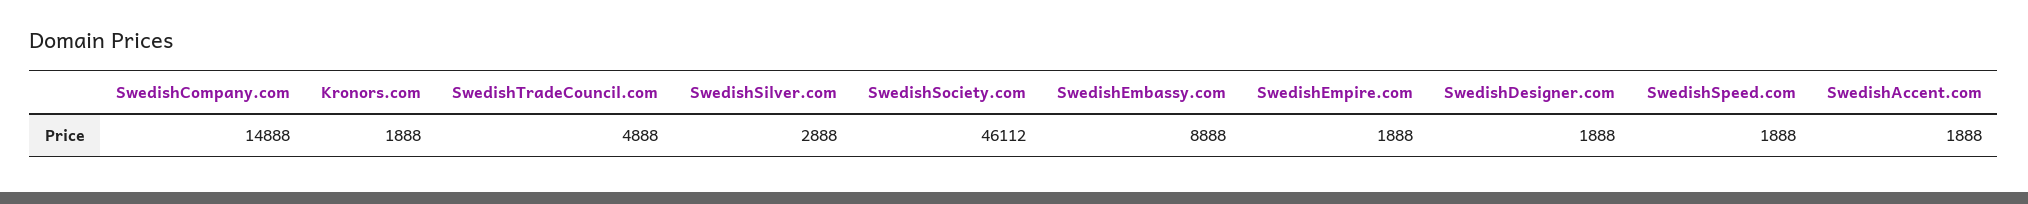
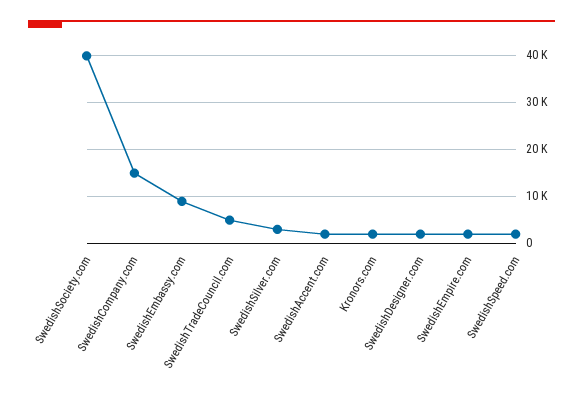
SwedishSociety.com: 46112 -> 40000

